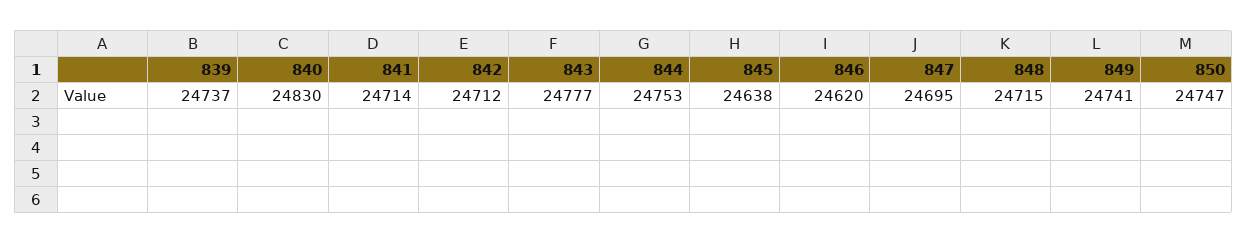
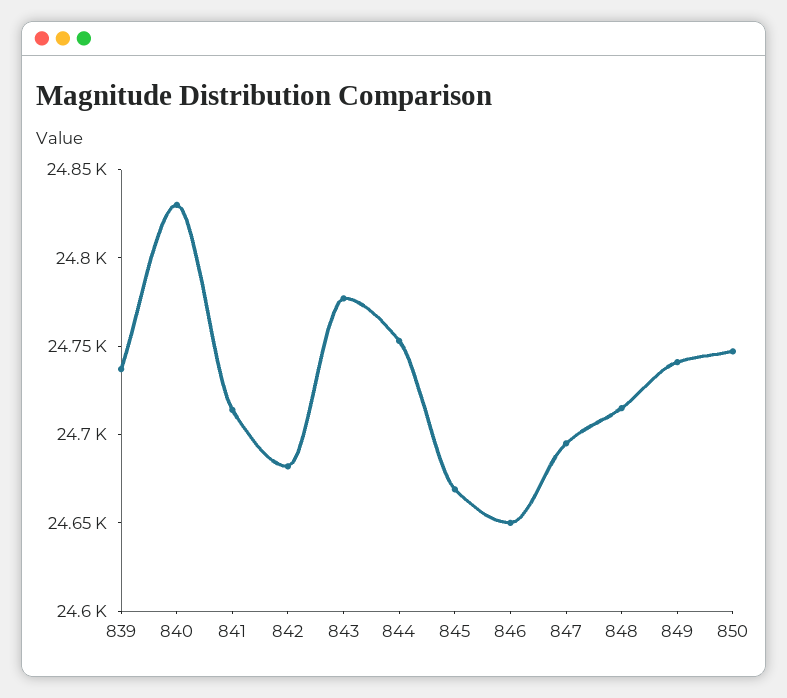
842: 24712 -> 24680
845: 24638 -> 24670
846: 24620 -> 24650

